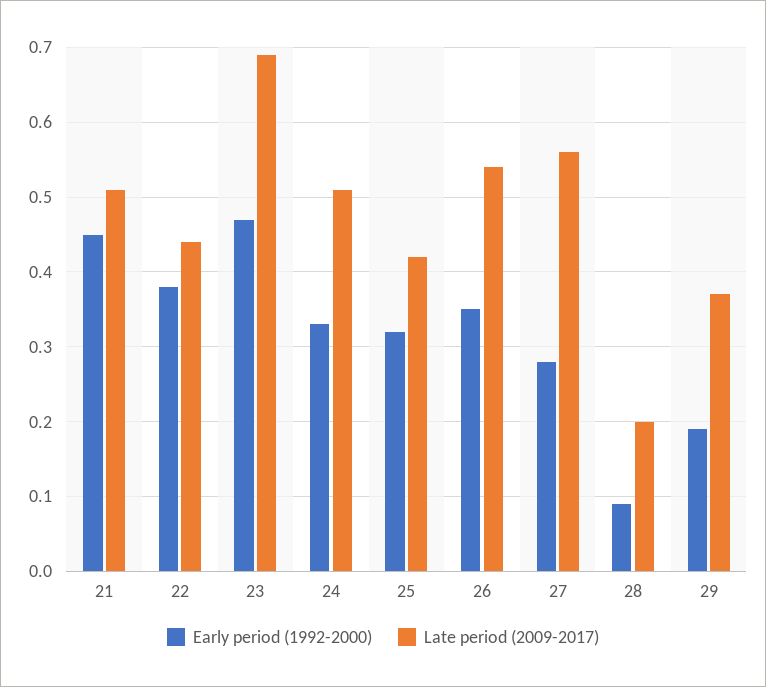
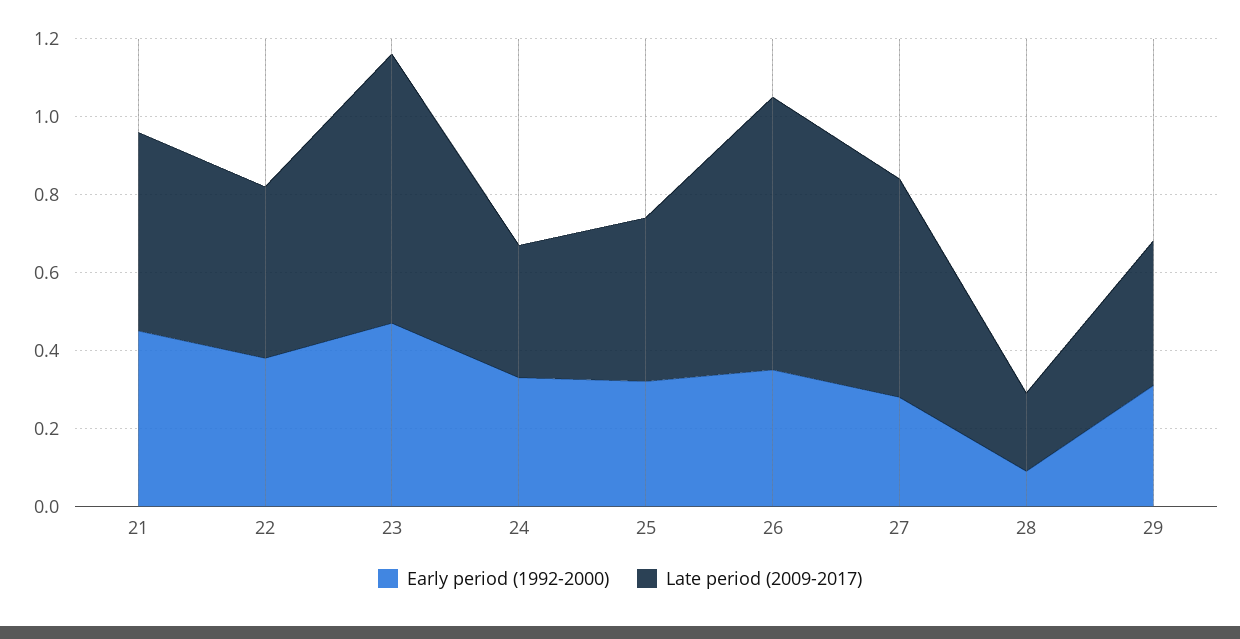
Late period (2009-2017), 24: 0.51 -> 0.35
Late period (2009-2017), 26: 0.54 -> 0.7
Early period (1992-2000), 29: 0.19 -> 0.3

